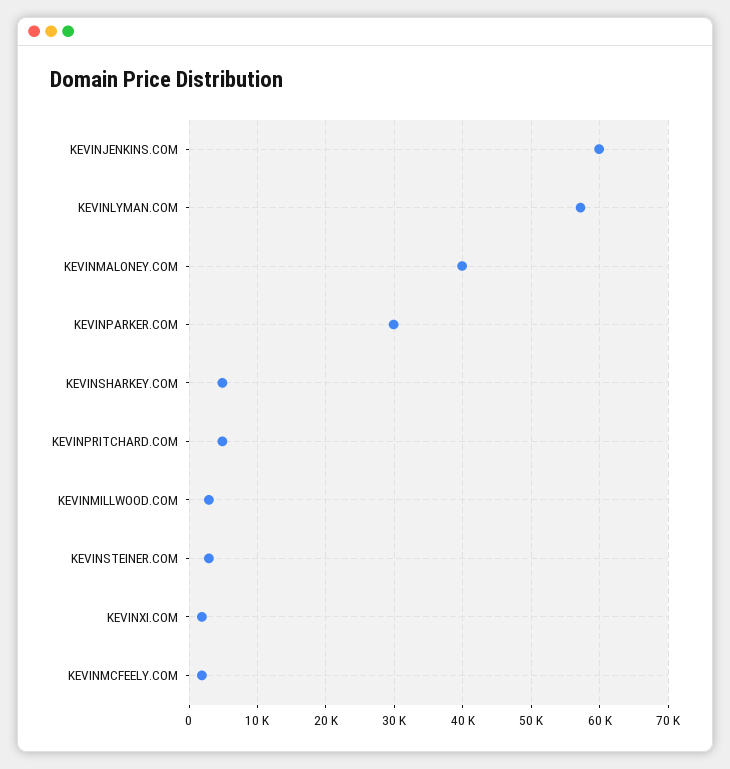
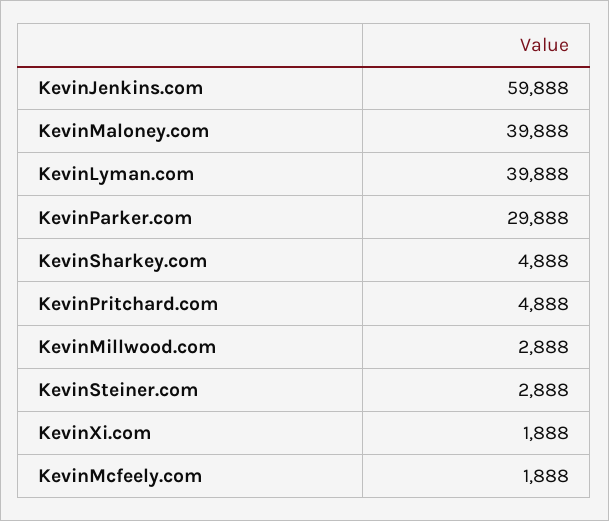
KEVINLYMAN.COM: 57000 -> 39888

